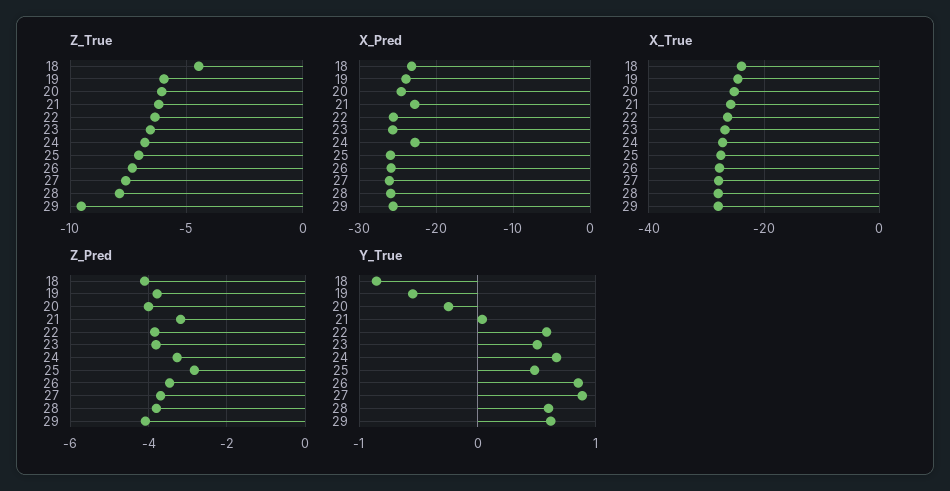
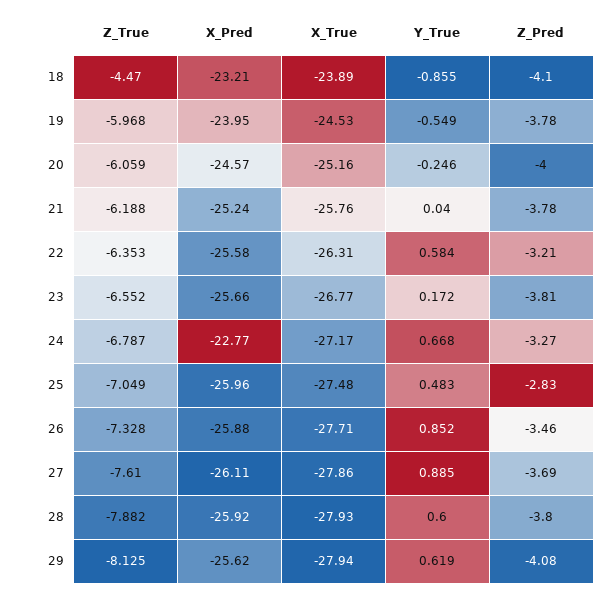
Z_True, 29: -9.5 -> -8.125
X_Pred, 21: -23 -> -25.24
Z_Pred, 21: -3.2 -> -3.78
Z_Pred, 22: -3.8 -> -3.21
Y_True, 23: 0.5 -> 0.172

